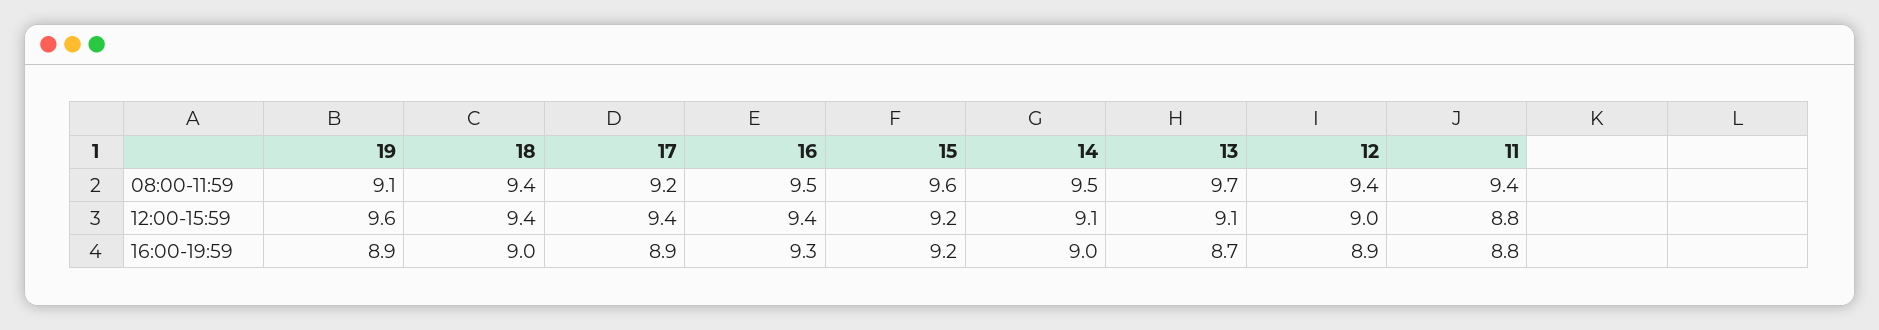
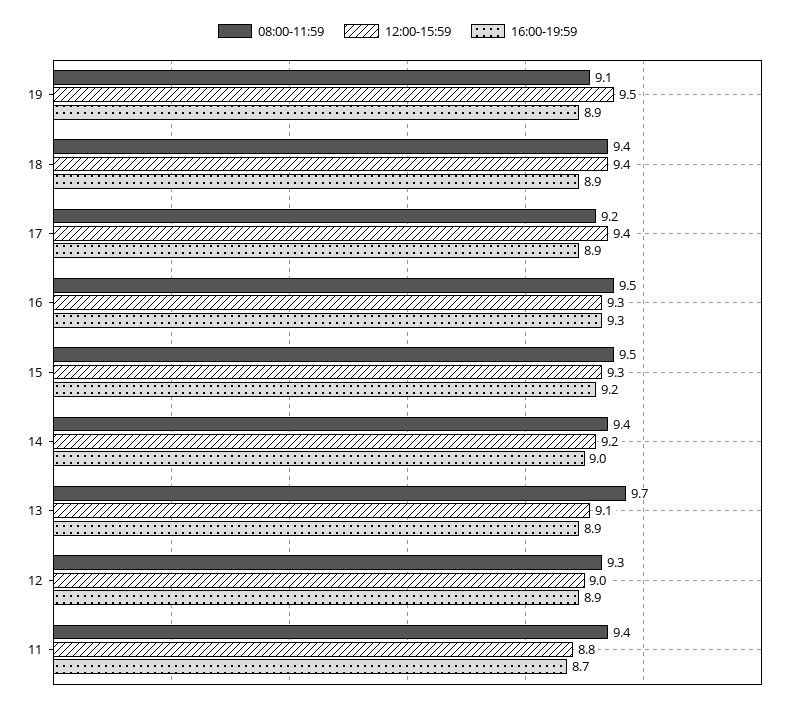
08:00-11:59, 15: 9.6 -> 9.5
08:00-11:59, 14: 9.5 -> 9.4
08:00-11:59, 12: 9.4 -> 9.3
12:00-15:59, 19: 9.6 -> 9.5
12:00-15:59, 16: 9.4 -> 9.3
12:00-15:59, 15: 9.2 -> 9.3
12:00-15:59, 14: 9.1 -> 9.2
16:00-19:59, 18: 9 -> 8.9
16:00-19:59, 13: 8.7 -> 8.9
16:00-19:59, 11: 8.8 -> 8.7

